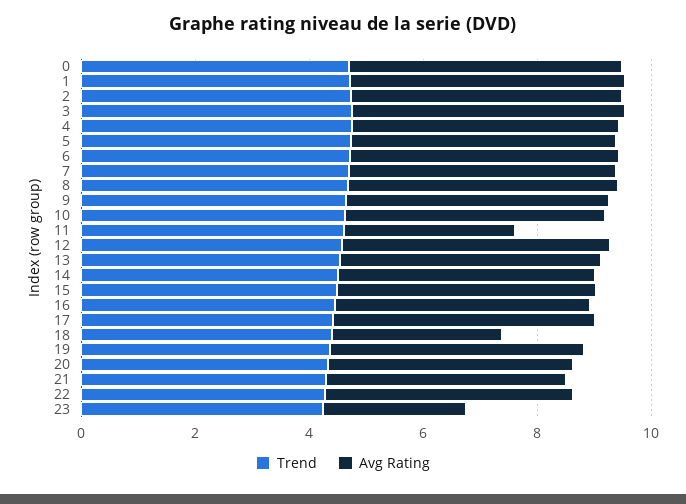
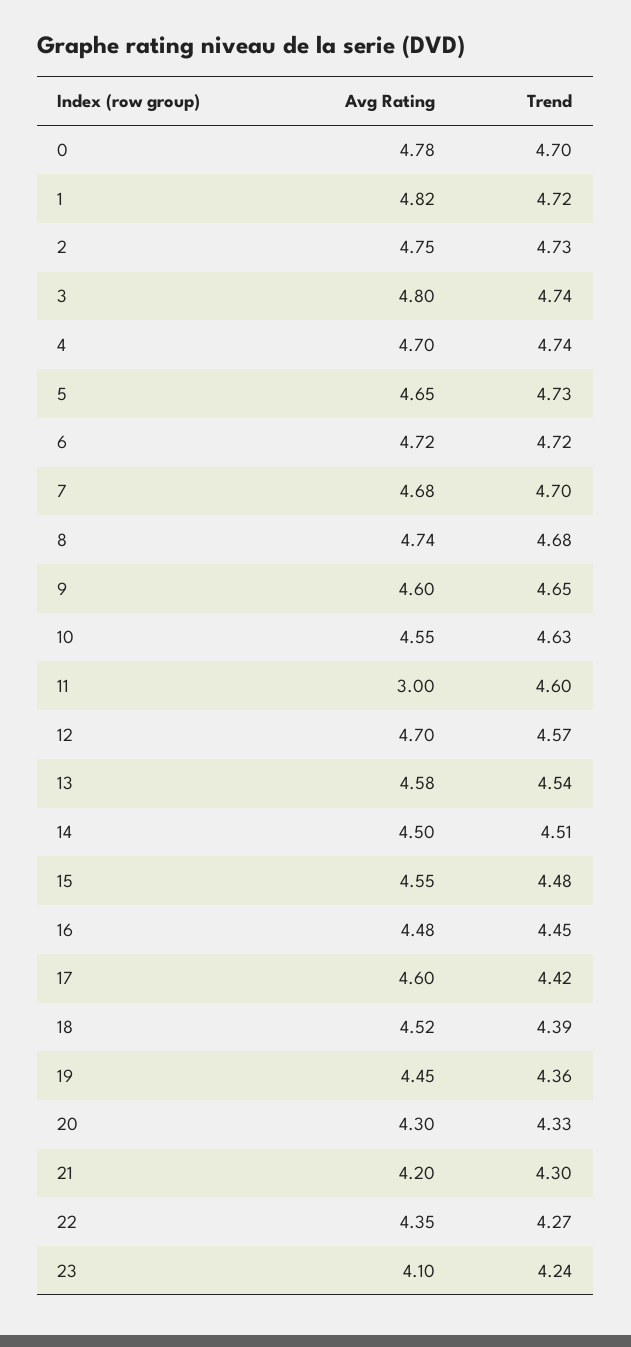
Avg Rating, 18: 3 -> 4.52
Avg Rating, 23: 2.5 -> 4.1

